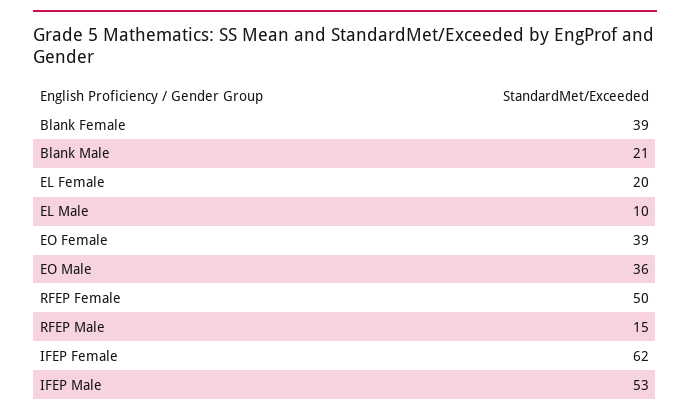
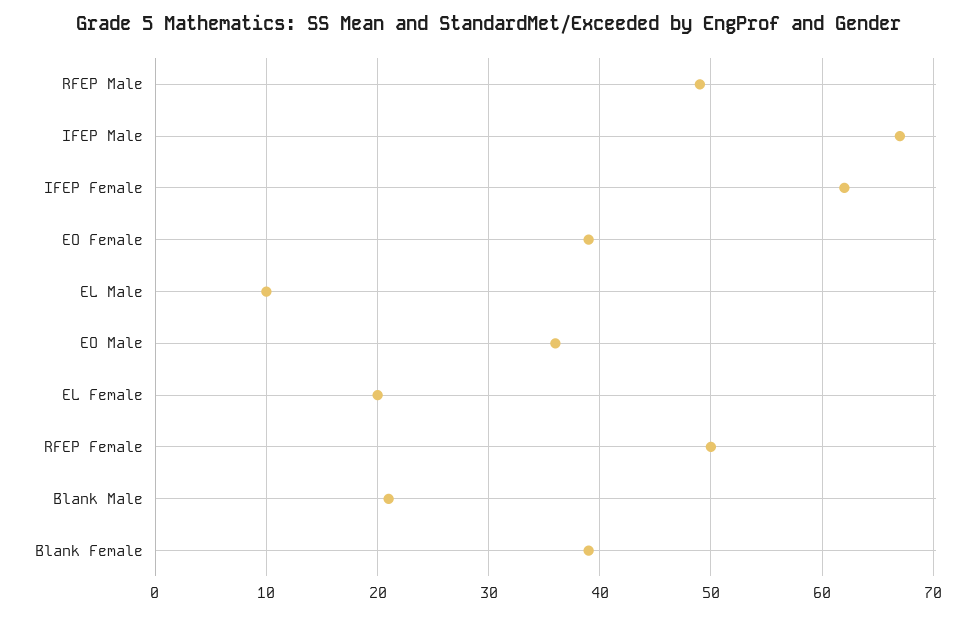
RFEP Male: 15 -> 49
IFEP Male: 53 -> 67

